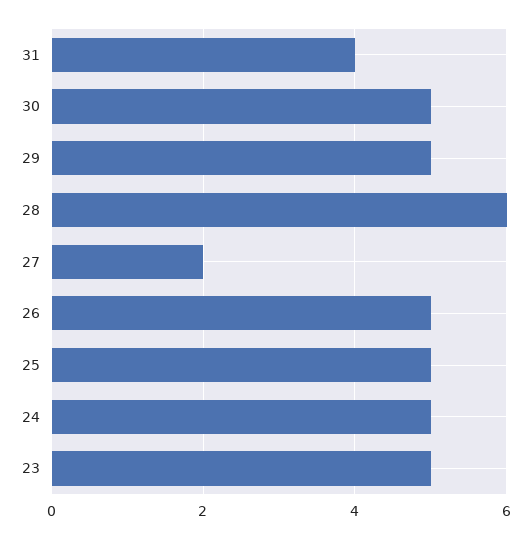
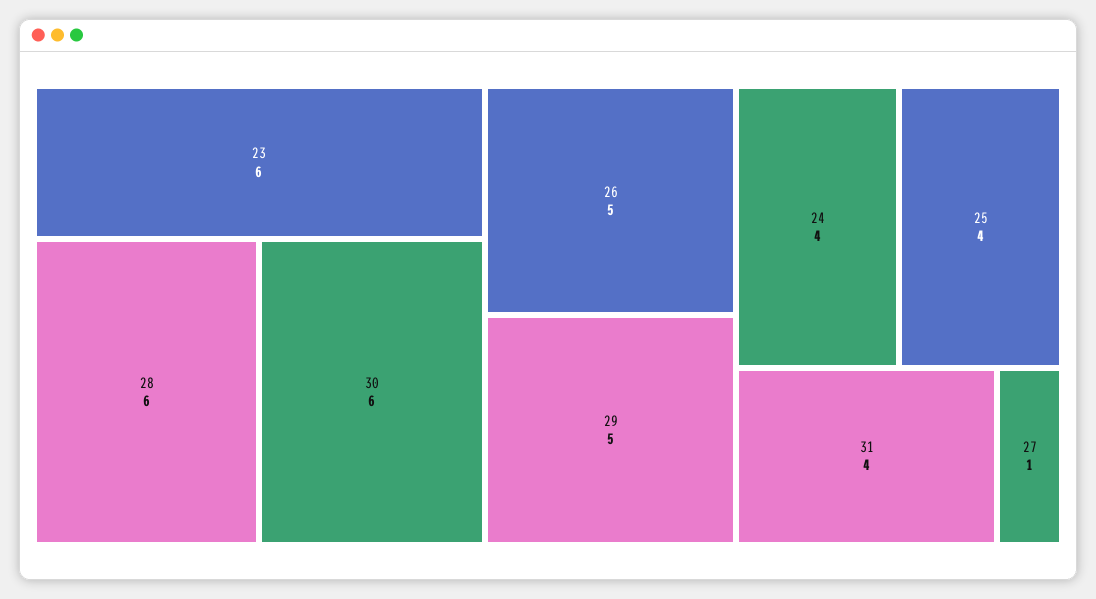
30: 5 -> 6
27: 2 -> 1
25: 5 -> 4
24: 5 -> 4
23: 5 -> 6

